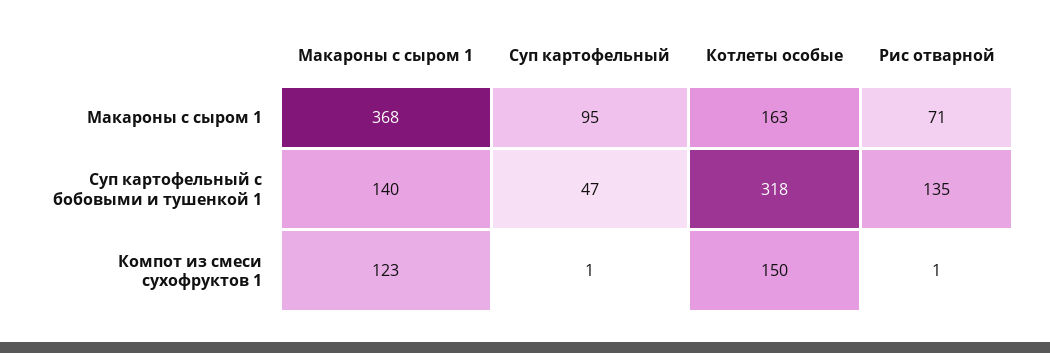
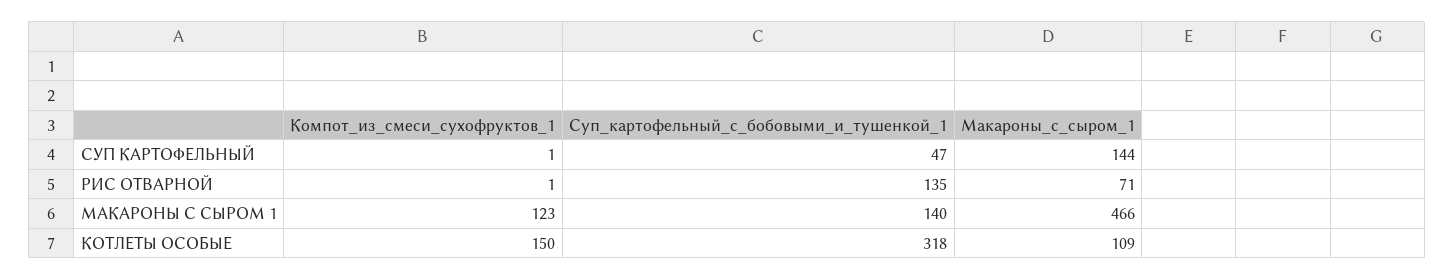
Макароны с сыром 1, Макароны с сыром 1: 368 -> 466
Суп картофельный, Макароны с сыром 1: 95 -> 144
Котлеты особые, Макароны с сыром 1: 163 -> 109

